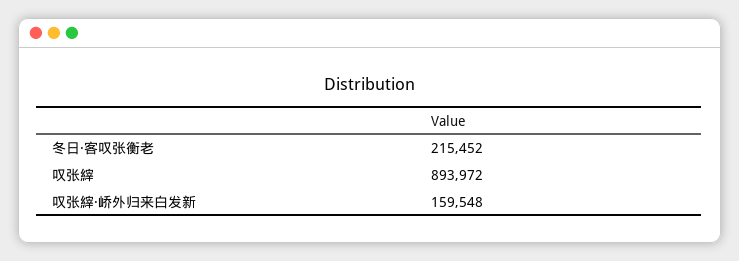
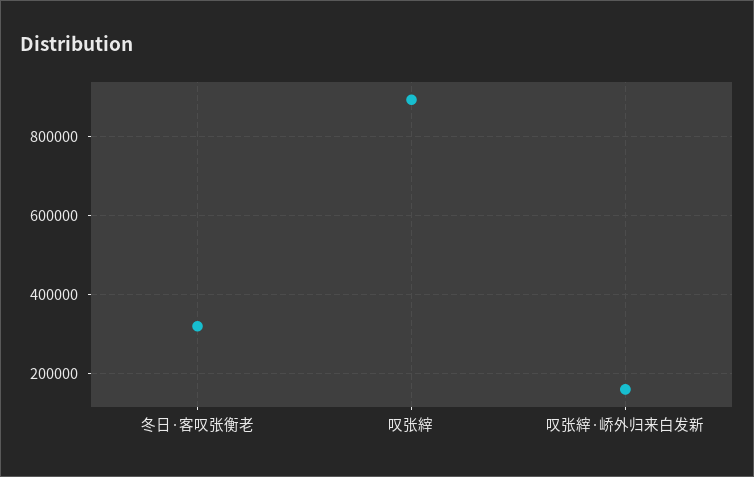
冬日·客叹张衡老: 215452 -> 320000

